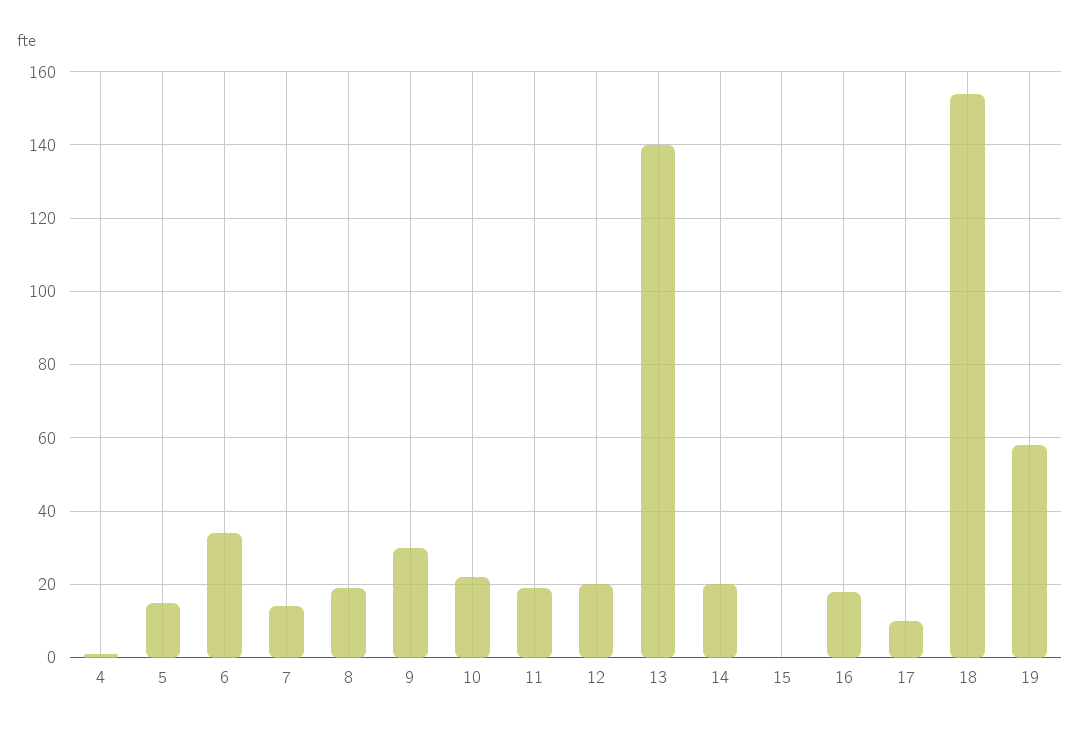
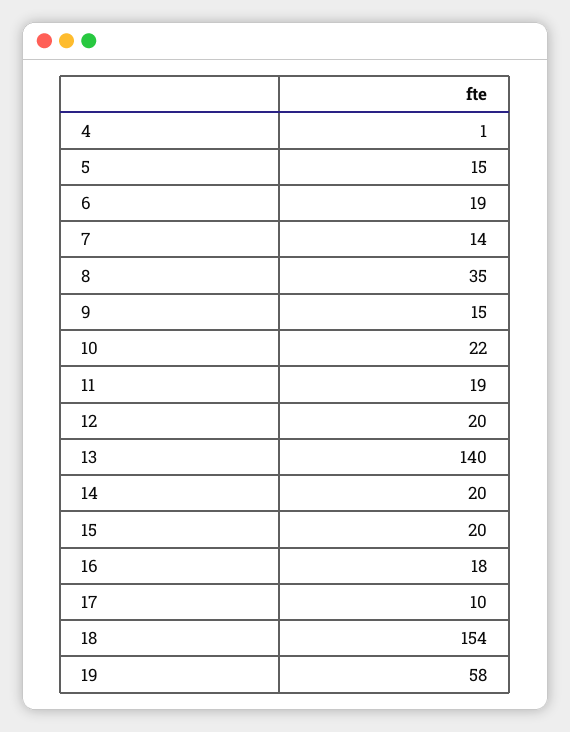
6: 35 -> 19
8: 20 -> 35
9: 30 -> 15
15: 0 -> 20

